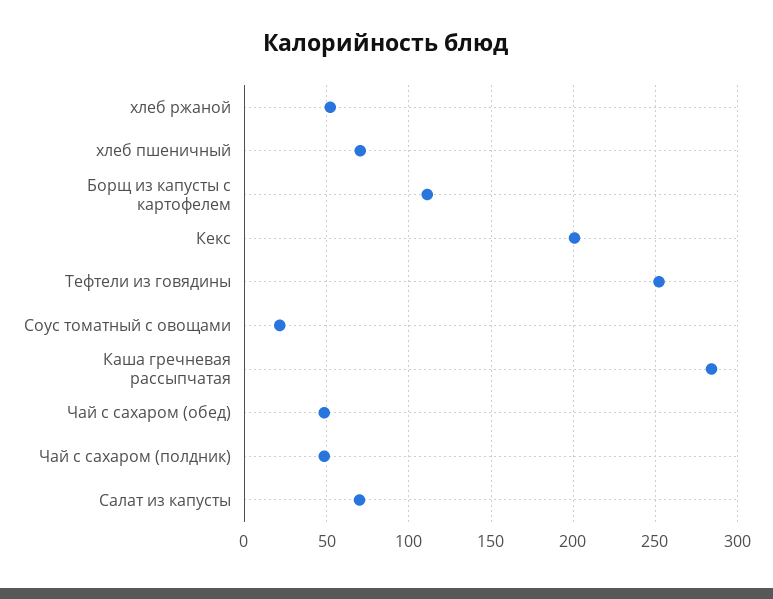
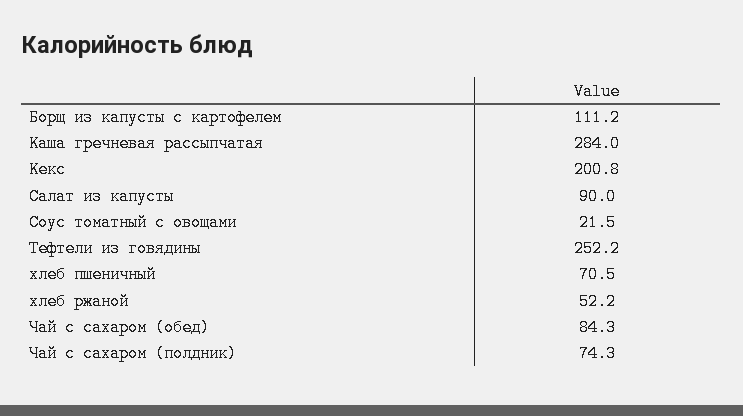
Чай с сахаром (обед): 50 -> 84.3
Чай с сахаром (полдник): 50 -> 74.3
Салат из капусты: 70 -> 90

